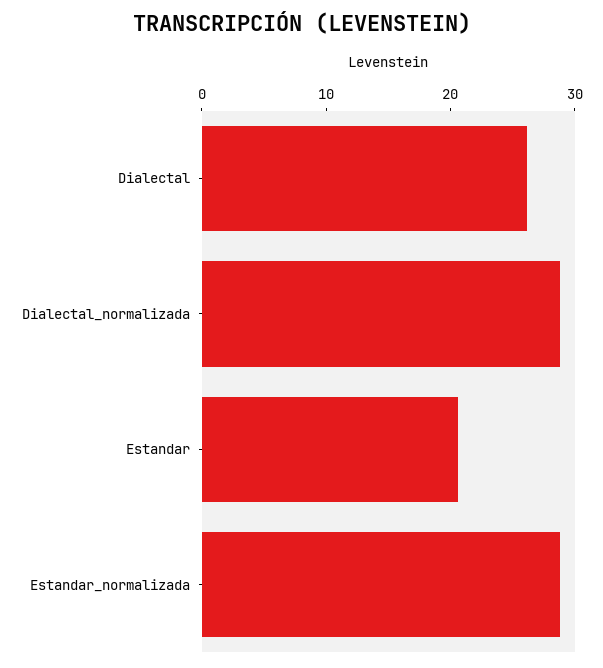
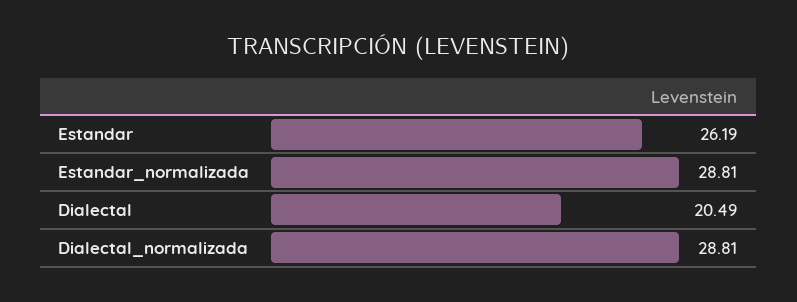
Dialectal: 26 -> 20.49
Estandar: 20 -> 26.19

